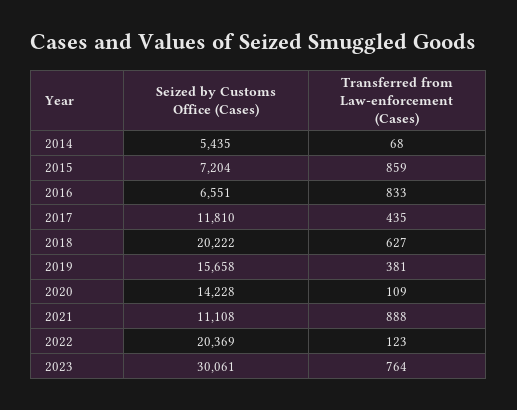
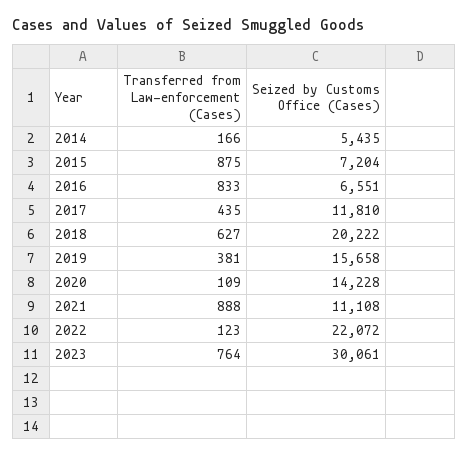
Transferred from Law-enforcement (Cases), 2014: 68 -> 166
Transferred from Law-enforcement (Cases), 2015: 859 -> 875
Seized by Customs Office (Cases), 2022: 20369 -> 22072

